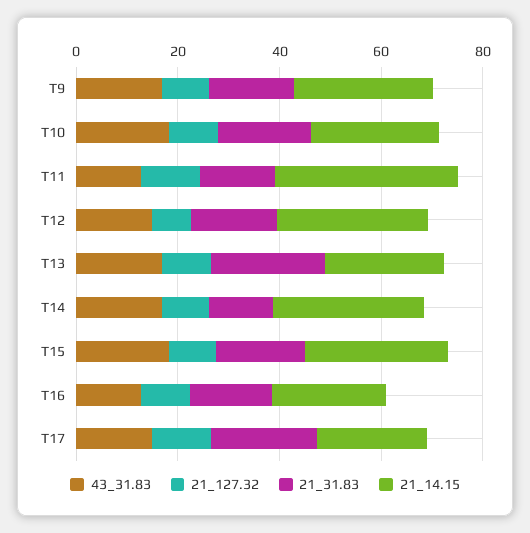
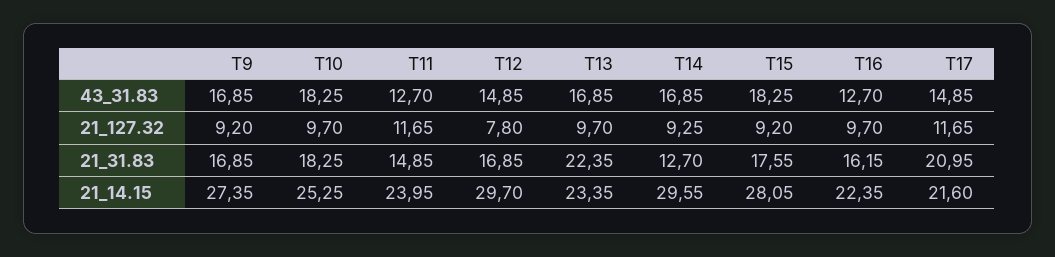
21_14.15, T11: 35 -> 23.95

